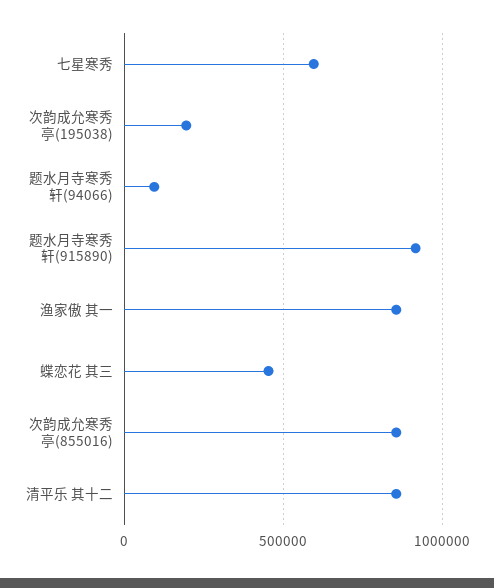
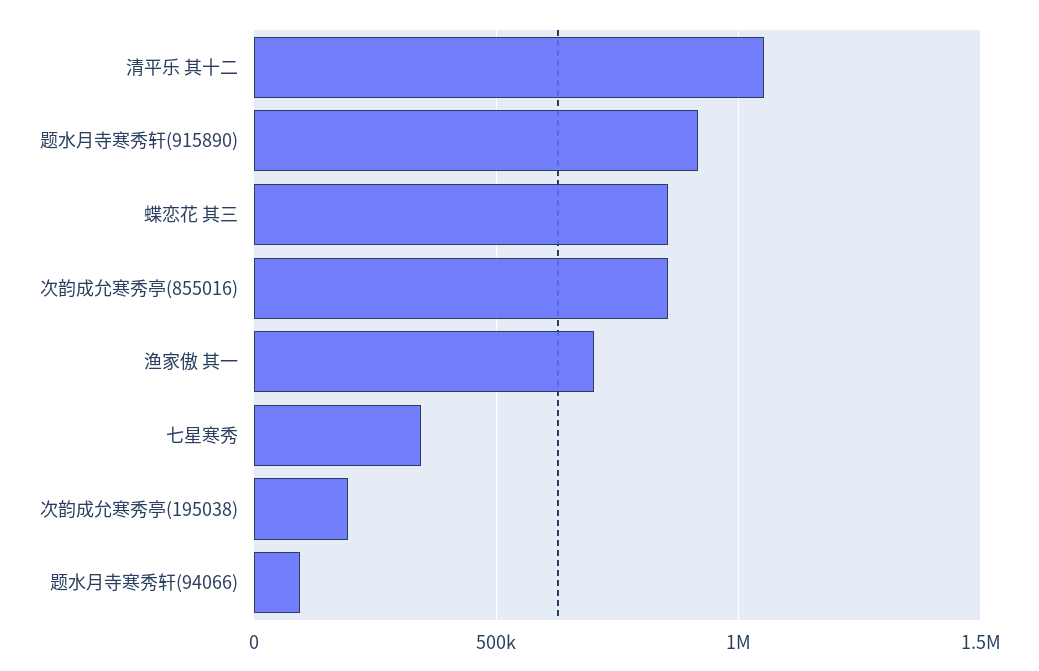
七星寒秀: 600000 -> 350000
渔家傲 其一: 850000 -> 700000
蝶恋花 其三: 450000 -> 850000
清平乐 其十二: 850000 -> 1050000

